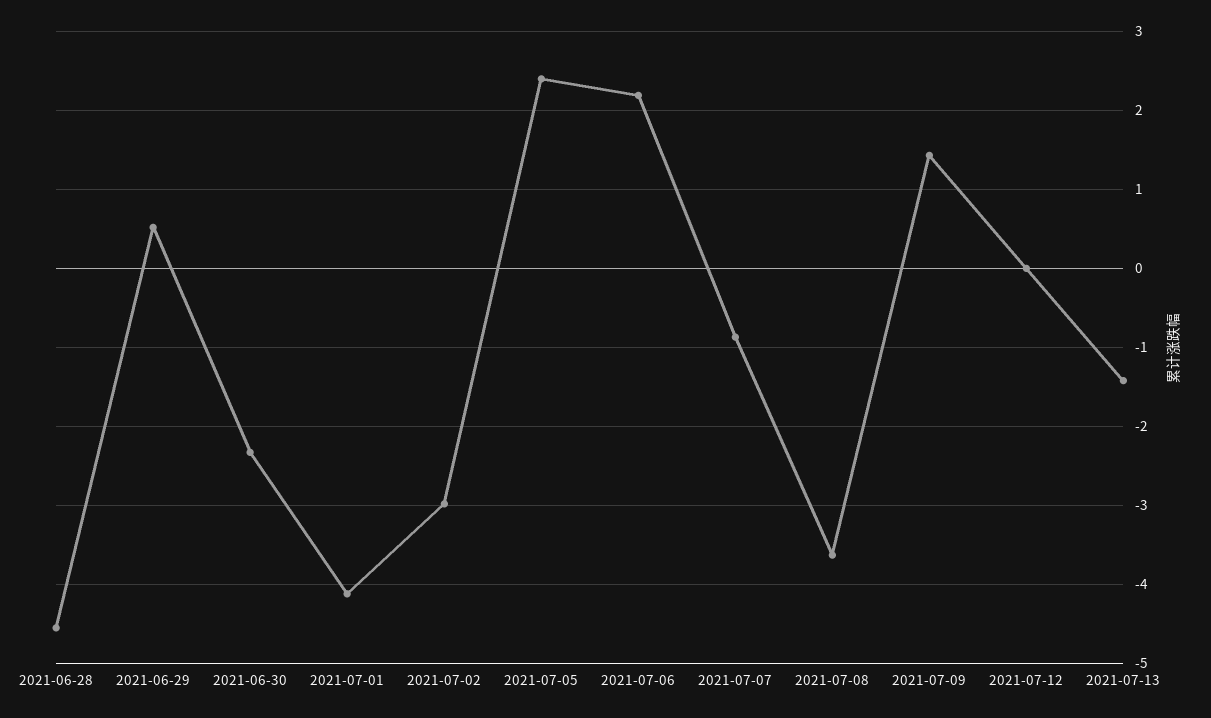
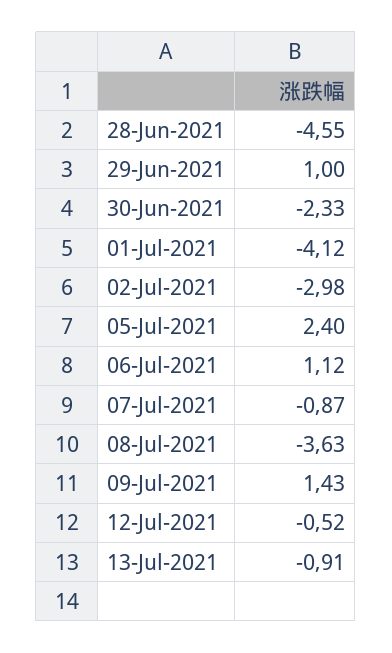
2021-06-29: 0.5 -> 1
2021-07-06: 2.2 -> 1.12
2021-07-12: 0 -> -0.52
2021-07-13: -1.4 -> -0.91

